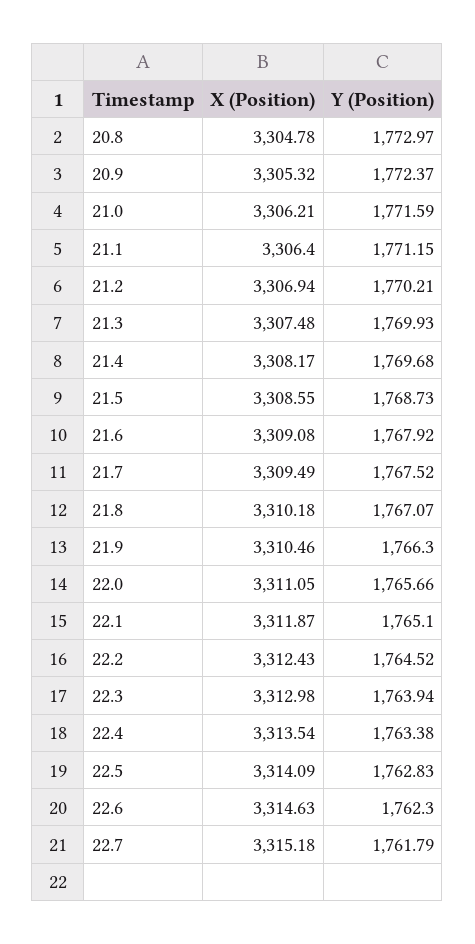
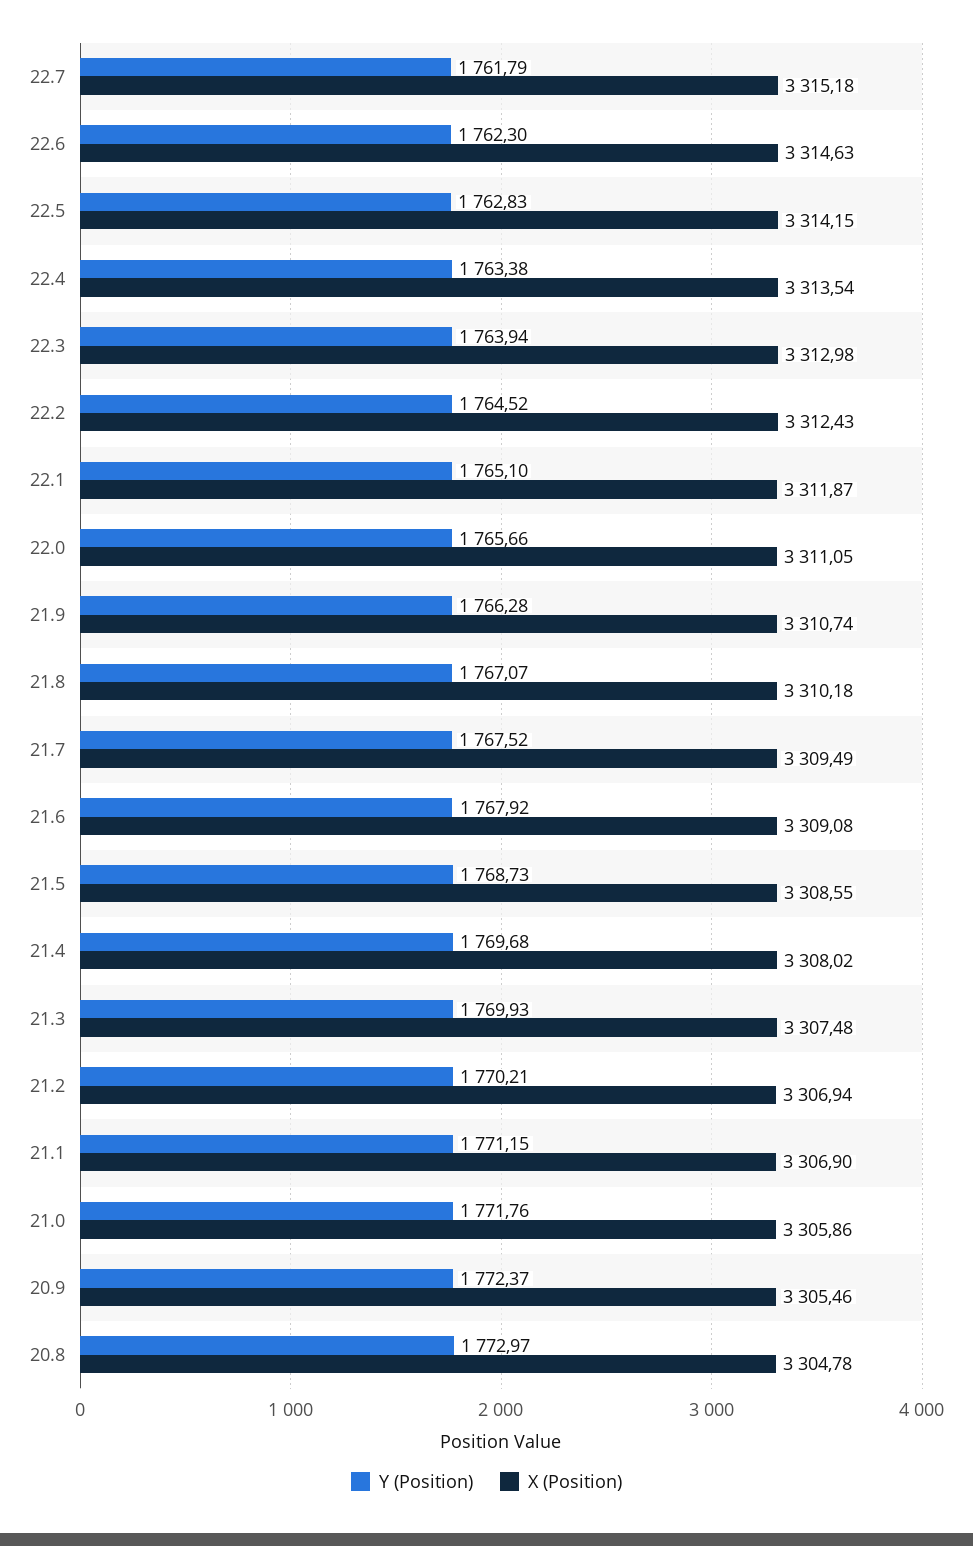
X (Position), 20.9: 3305.32 -> 3305.46
X (Position), 21.0: 3306.21 -> 3305.86
Y (Position), 21.0: 1771.59 -> 1771.76
X (Position), 21.1: 3306.4 -> 3306.9
X (Position), 21.4: 3308.17 -> 3308.02
X (Position), 21.9: 3310.46 -> 3310.74
Y (Position), 21.9: 1766.3 -> 1766.28
X (Position), 22.5: 3314.09 -> 3314.15

